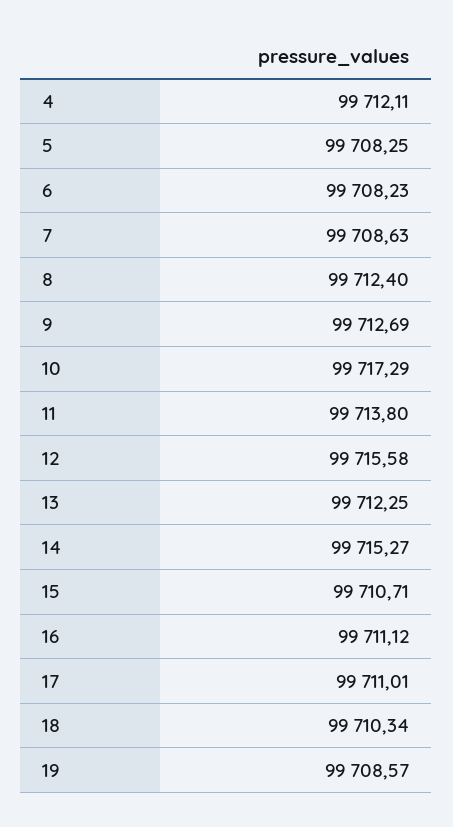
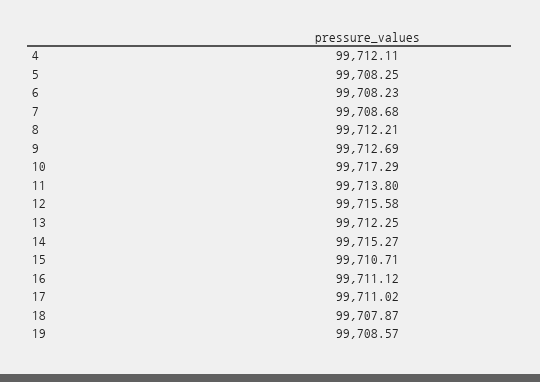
7: 99708.63 -> 99708.68
8: 99712.4 -> 99712.21
17: 99711.01 -> 99711.02
18: 99710.34 -> 99707.87

